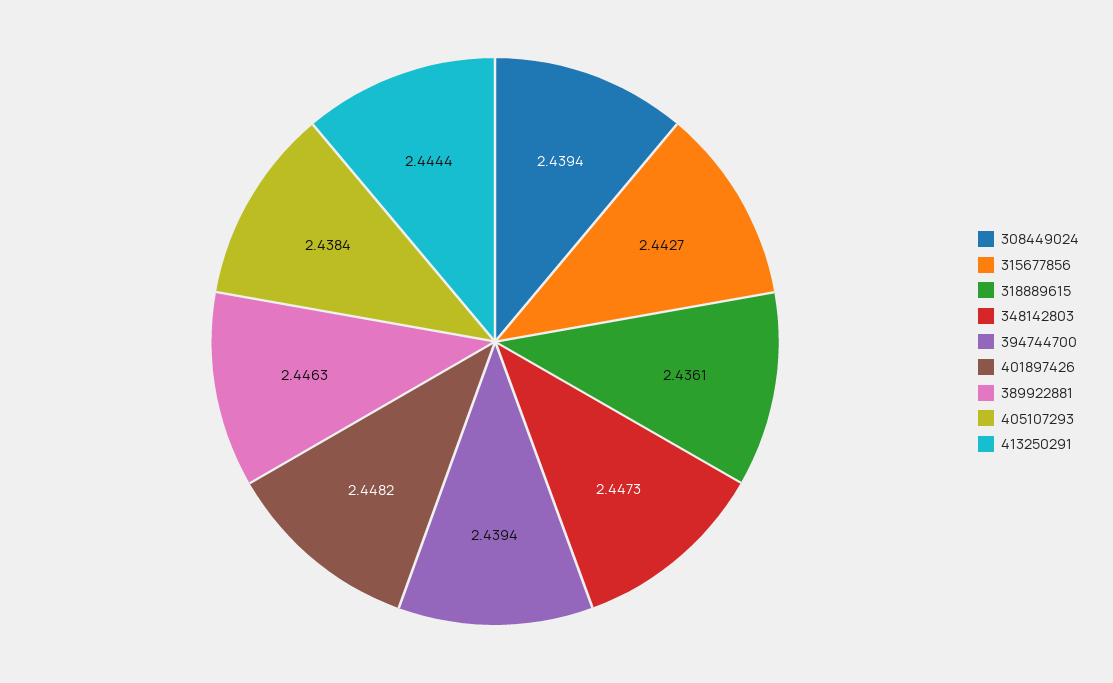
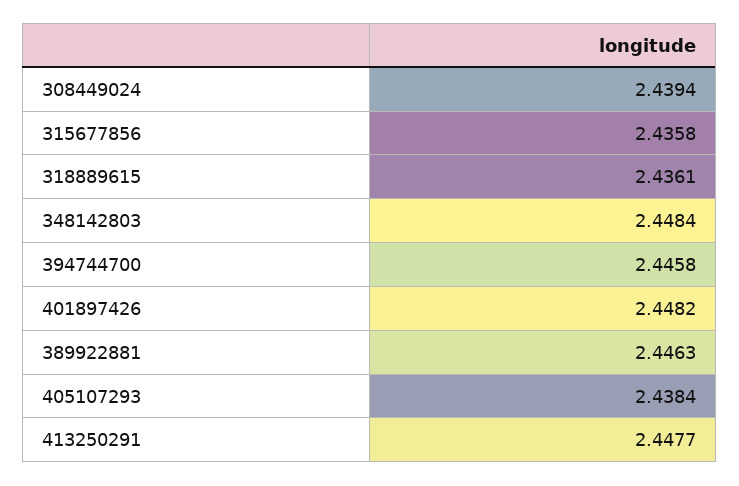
315677856: 2.4427 -> 2.4358
348142803: 2.4473 -> 2.4484
394744700: 2.4394 -> 2.4458
413250291: 2.4444 -> 2.4477

